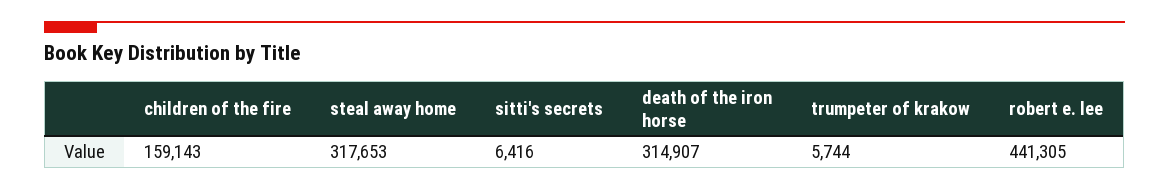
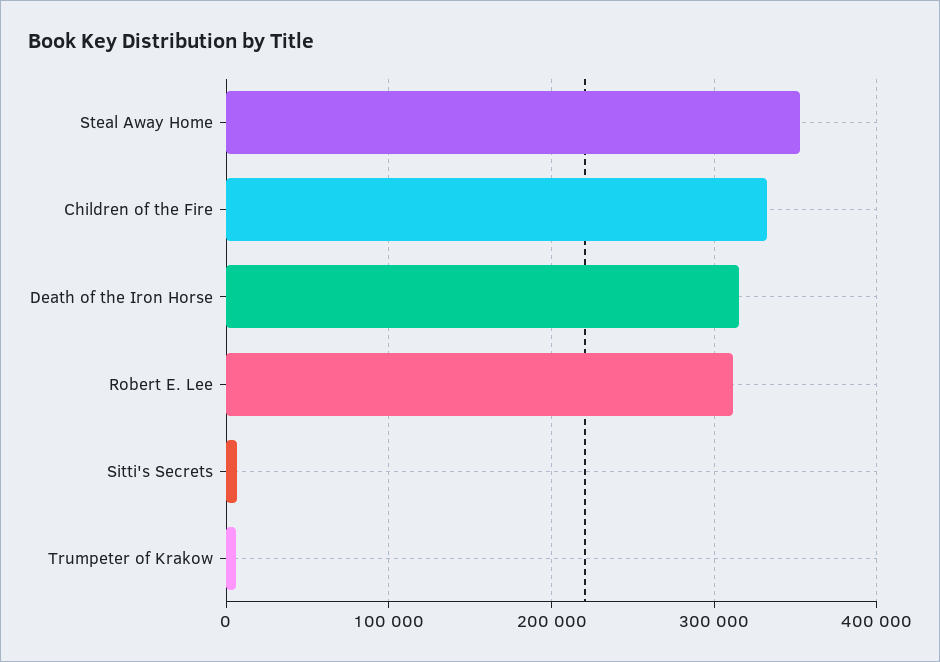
children of the fire: 159143 -> 330000
steal away home: 317653 -> 350000
robert e. lee: 441305 -> 310000

